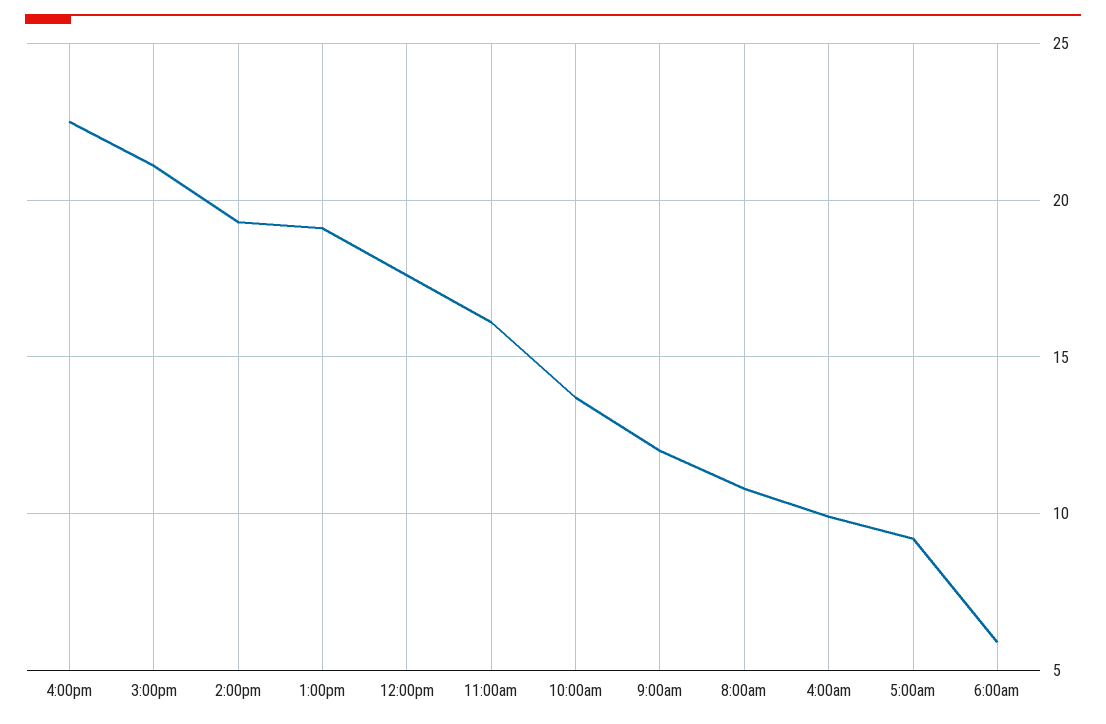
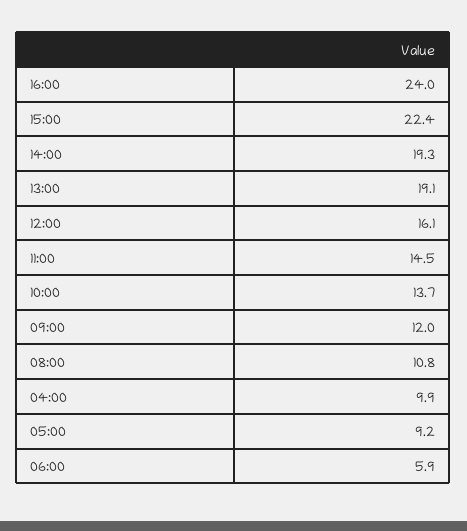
4:00pm: 22.5 -> 24
3:00pm: 21 -> 22.4
12:00pm: 17.5 -> 16.1
11:00am: 16 -> 14.5

